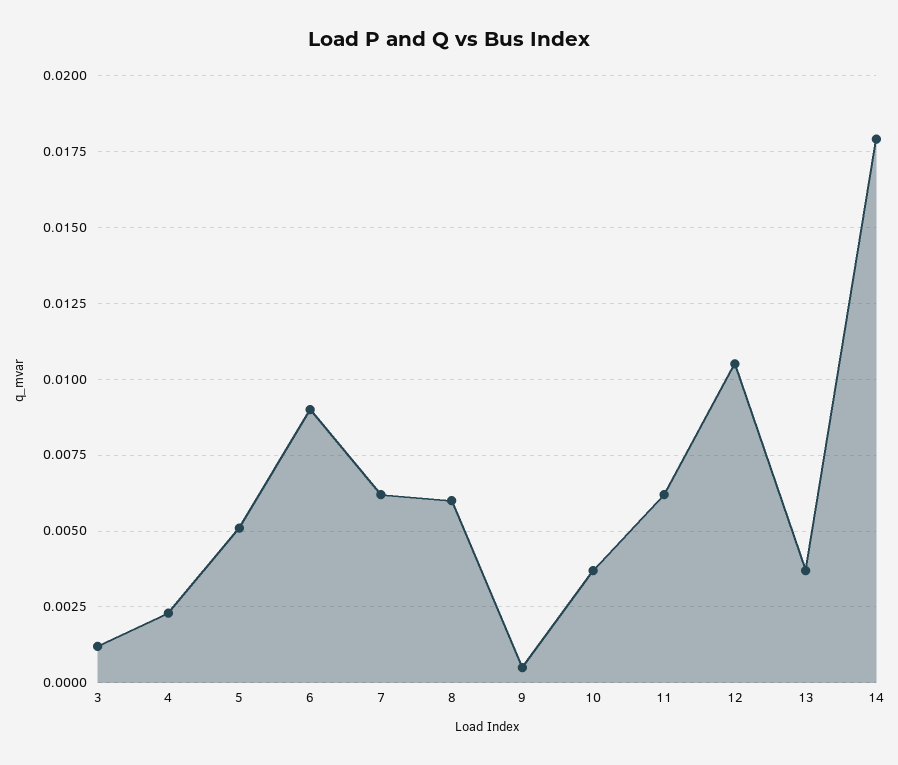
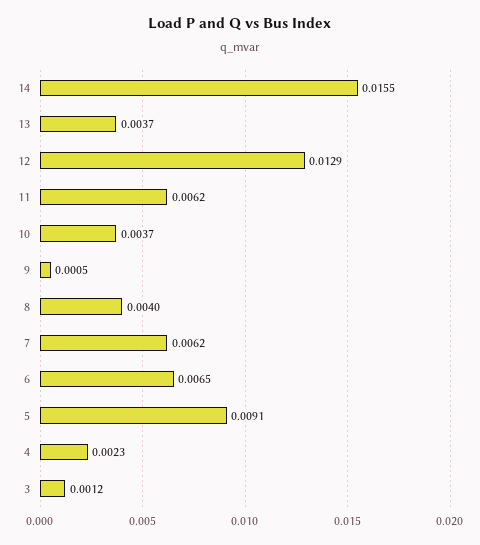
5: 0.005 -> 0.0091
6: 0.009 -> 0.0065
8: 0.006 -> 0.004
12: 0.0105 -> 0.0129
14: 0.018 -> 0.0155

